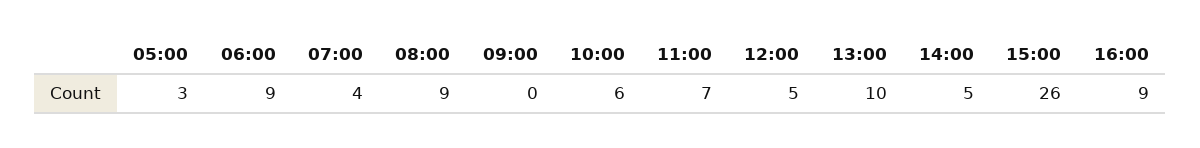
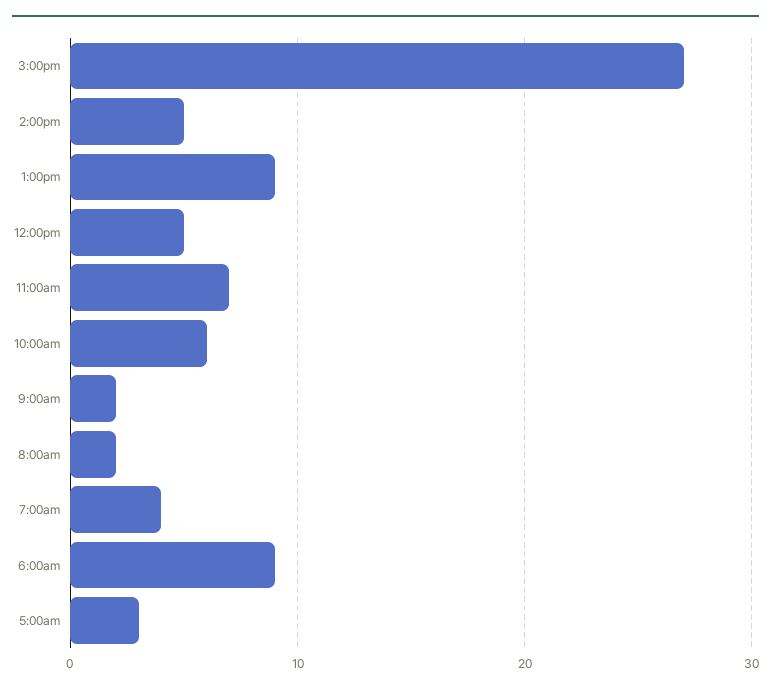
08:00: 9 -> 2
09:00: 0 -> 2
13:00: 10 -> 9
15:00: 26 -> 27
16:00: 9 -> none

